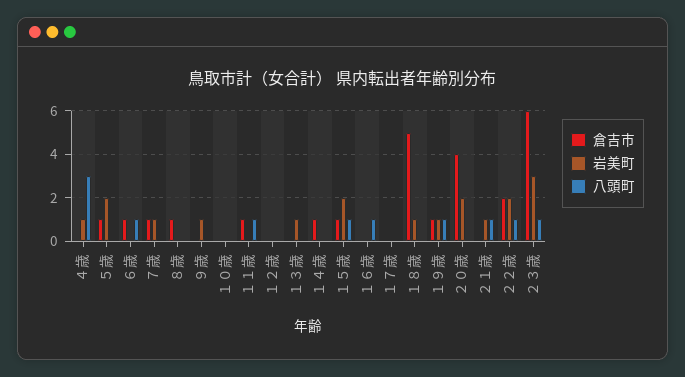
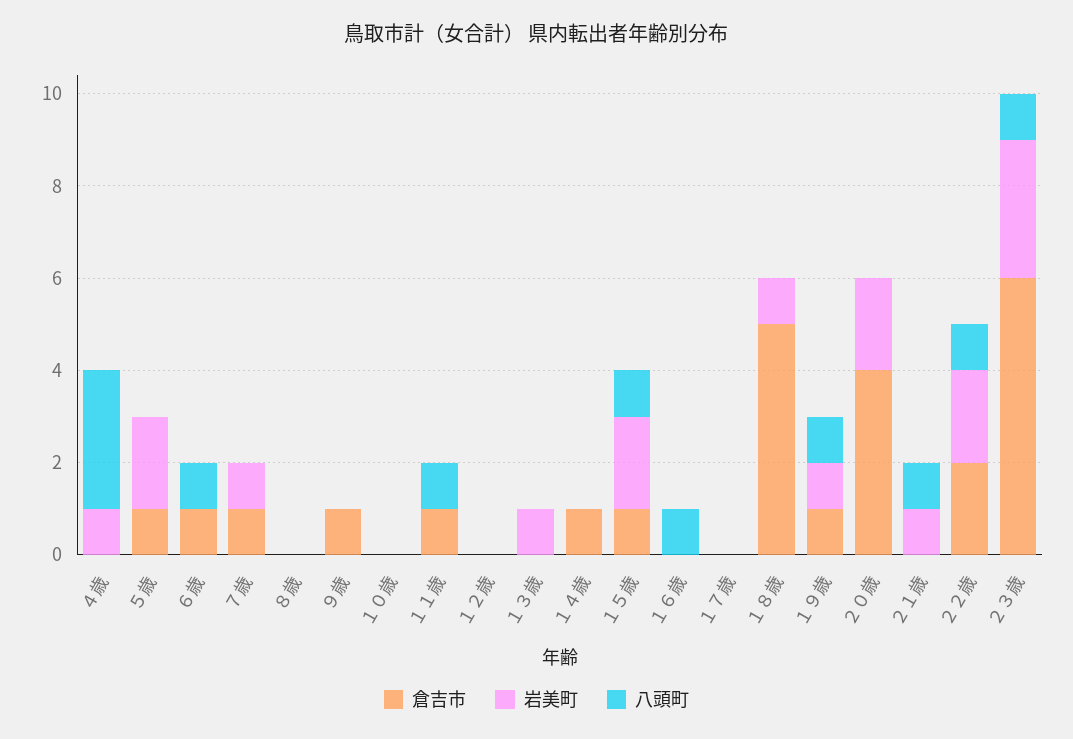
倉吉市, ８歳: 1 -> 0
倉吉市, ９歳: 0 -> 1
岩美町, ９歳: 1 -> 0

